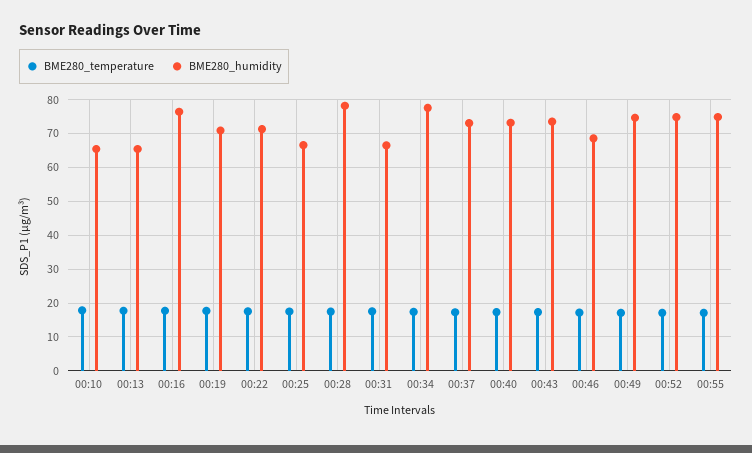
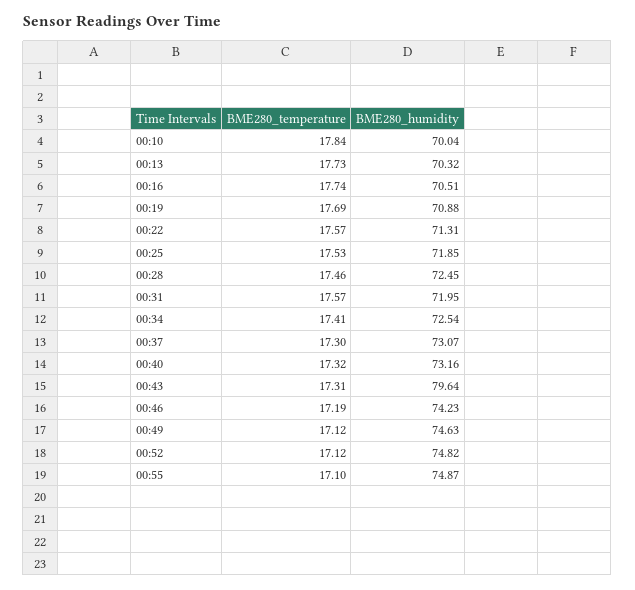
BME280_humidity, 00:10: 66 -> 70.04
BME280_humidity, 00:13: 66 -> 70.32
BME280_humidity, 00:16: 76 -> 70.51
BME280_humidity, 00:25: 66 -> 71.85
BME280_humidity, 00:28: 78 -> 72.45
BME280_humidity, 00:31: 66 -> 71.95
BME280_humidity, 00:34: 78 -> 72.54
BME280_humidity, 00:43: 74 -> 79.64
BME280_humidity, 00:46: 68 -> 74.23

